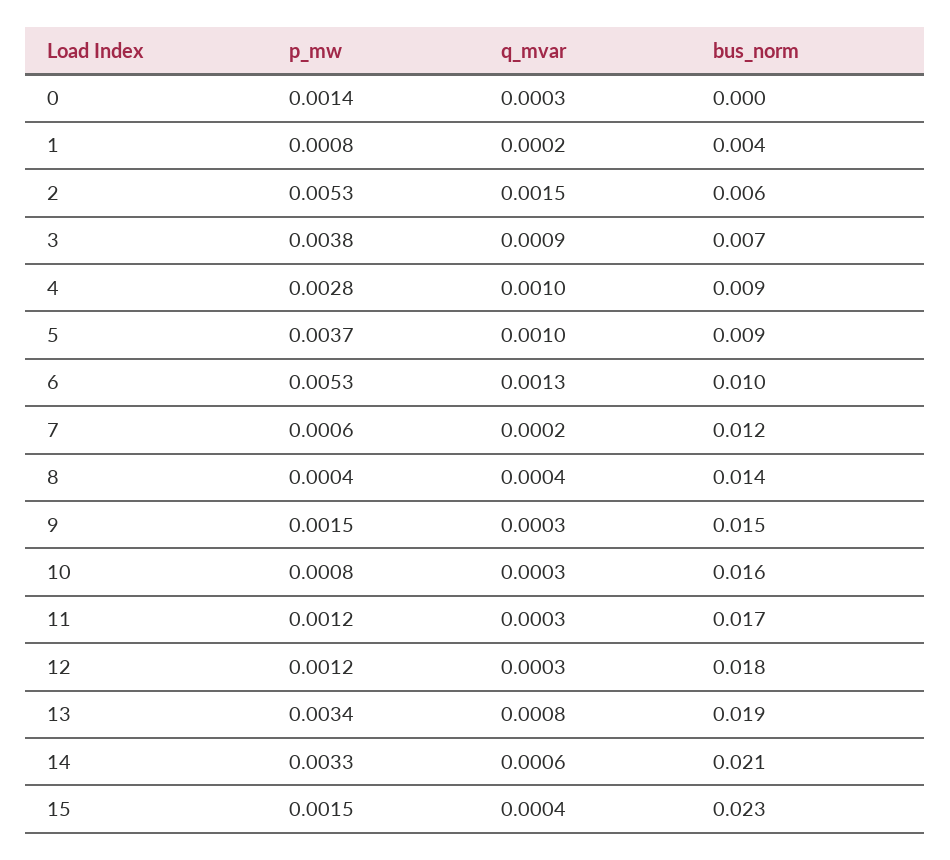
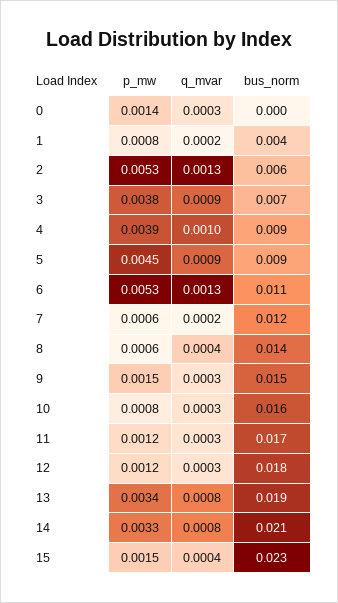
q_mvar, 2: 0.0015 -> 0.0013
p_mw, 4: 0.0028 -> 0.0039
p_mw, 5: 0.0037 -> 0.0045
q_mvar, 5: 0.001 -> 0.0009
bus_norm, 6: 0.01 -> 0.011
p_mw, 8: 0.0004 -> 0.0006
q_mvar, 14: 0.0006 -> 0.0008

